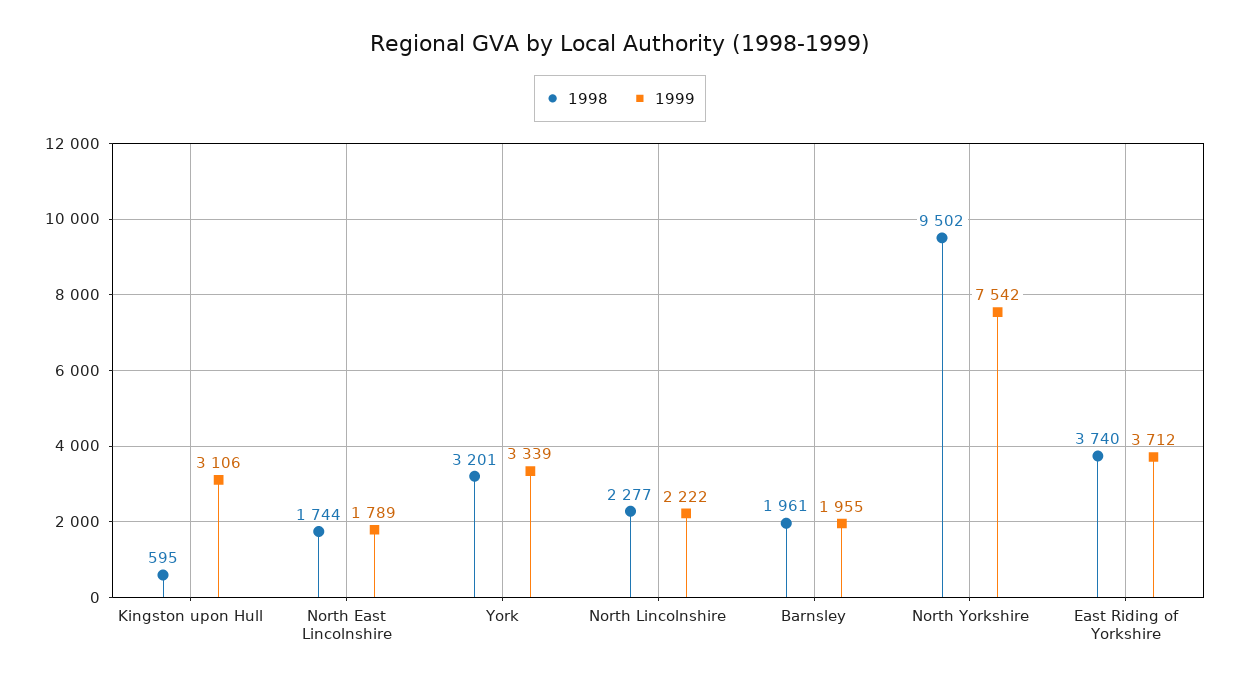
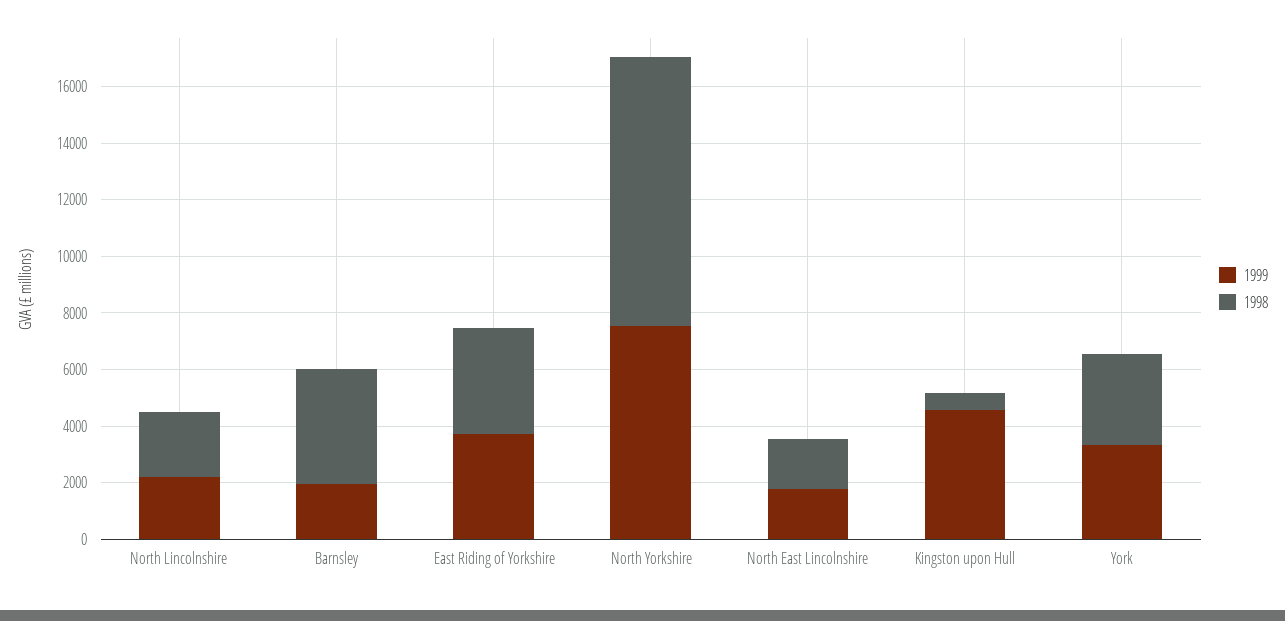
1999, Kingston upon Hull: 3106 -> 4500
1998, Barnsley: 1961 -> 4000

